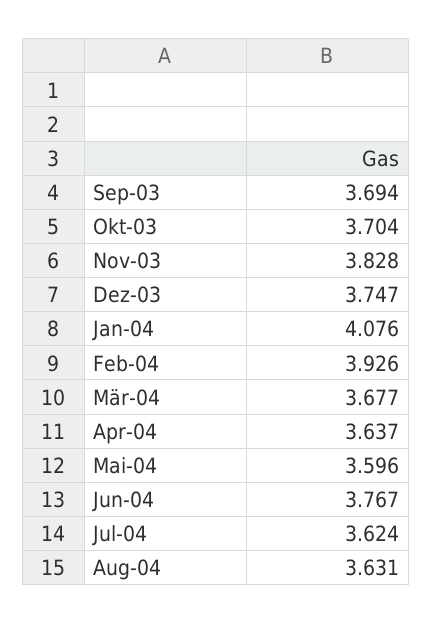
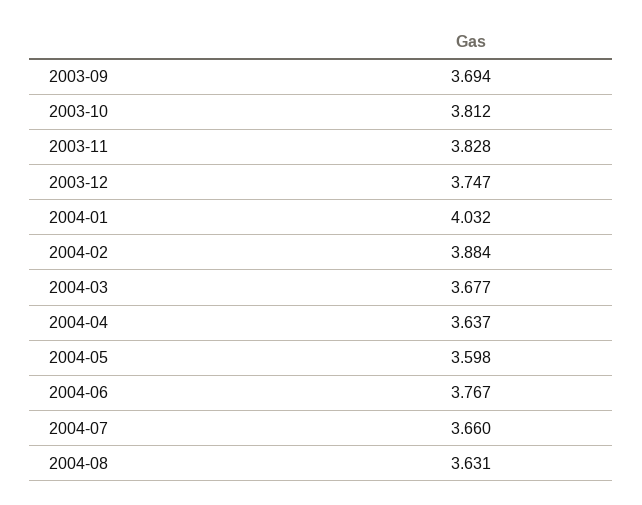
Okt-03: 3.704 -> 3.812
Jan-04: 4.076 -> 4.032
Feb-04: 3.926 -> 3.884
Mai-04: 3.596 -> 3.598
Jul-04: 3.624 -> 3.66

